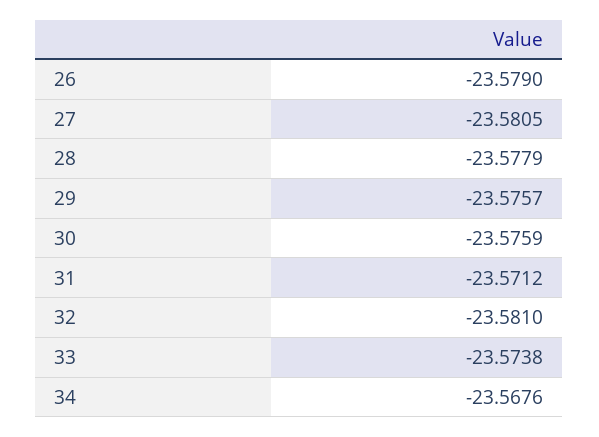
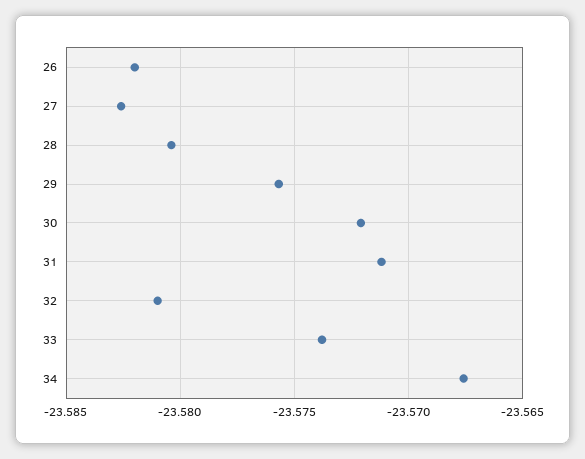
26: -23.579 -> -23.582
27: -23.5805 -> -23.5825
28: -23.5779 -> -23.5805
30: -23.5759 -> -23.572

